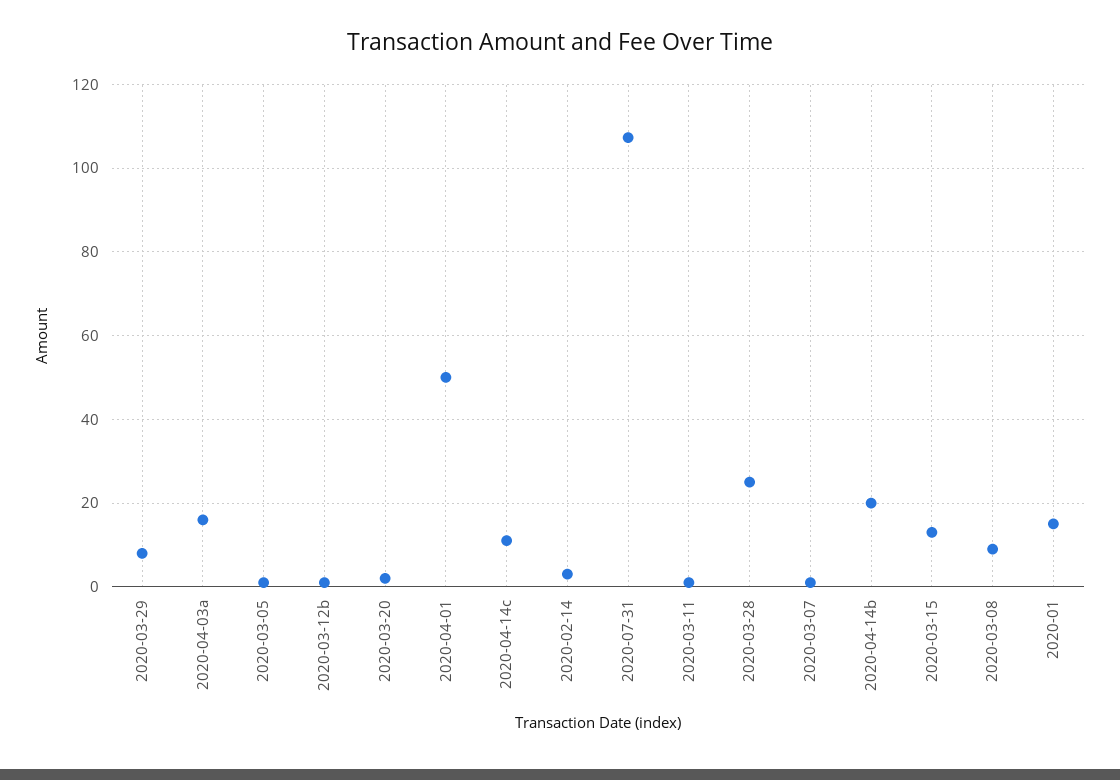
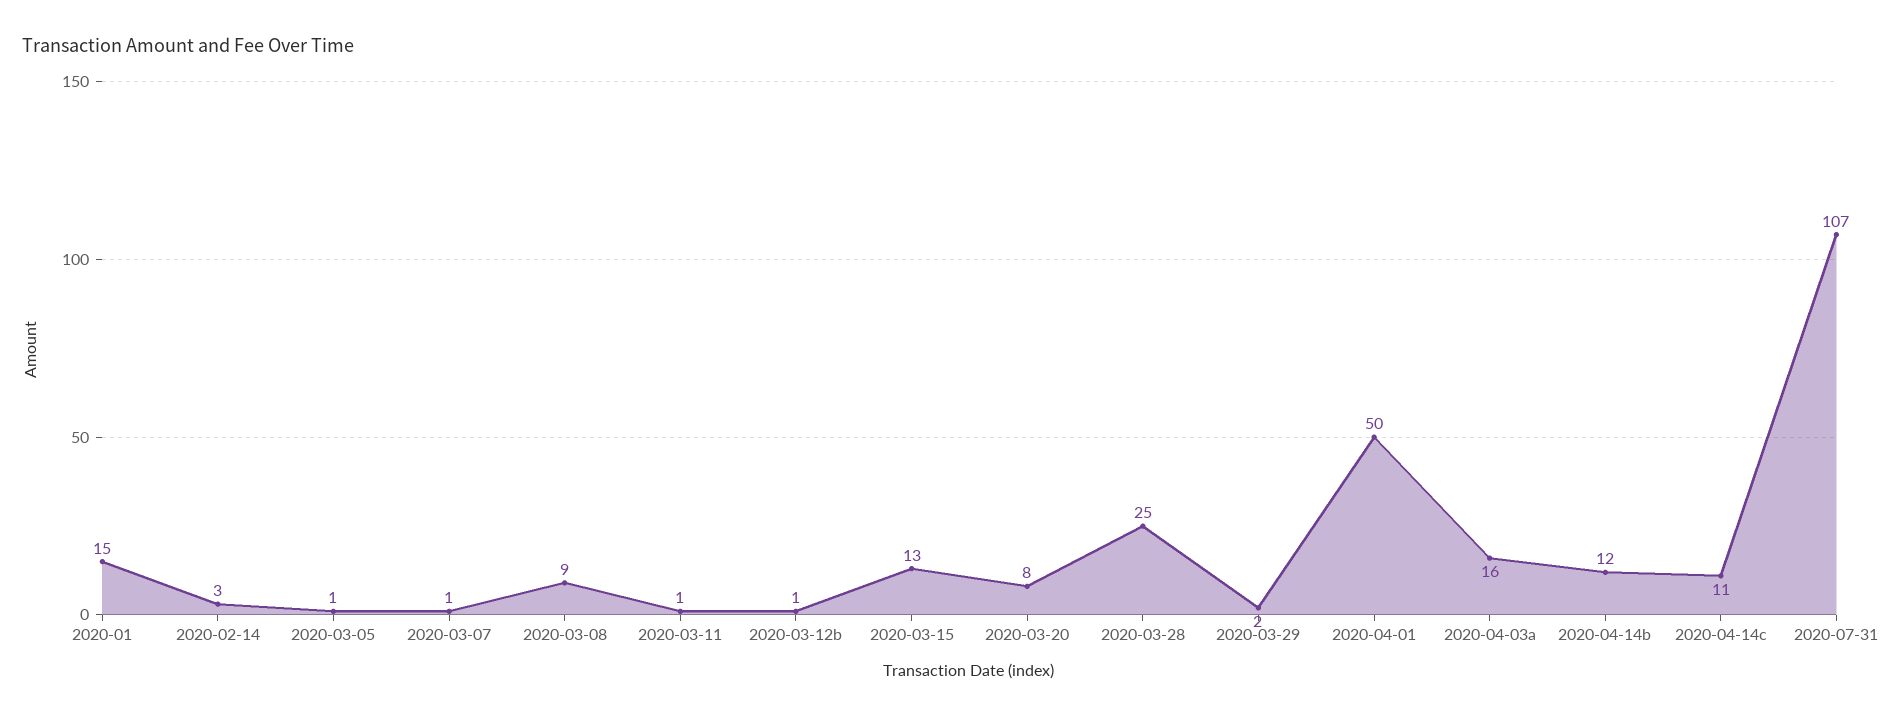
2020-03-29: 8 -> 2
2020-03-20: 2 -> 8
2020-04-14b: 20 -> 12

